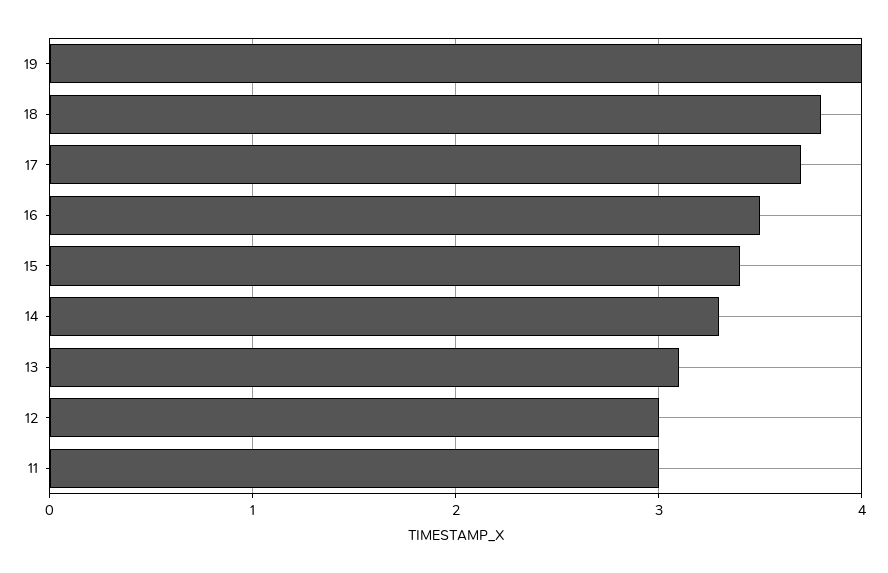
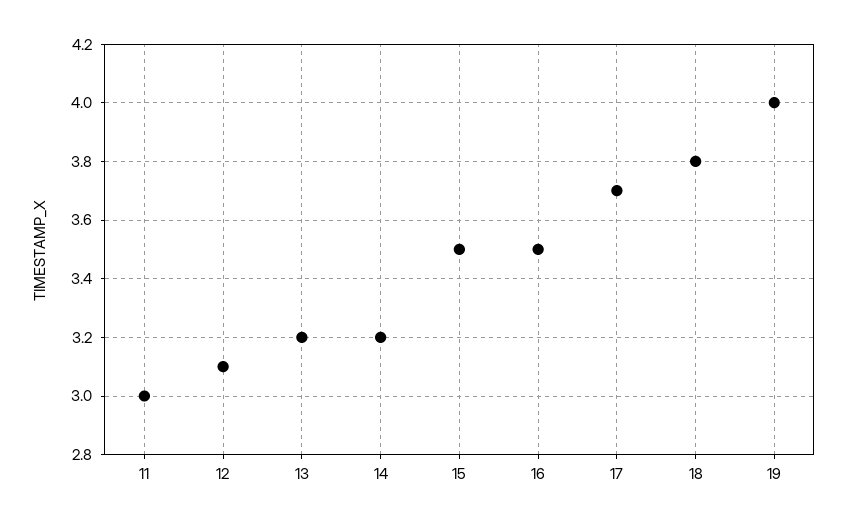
15: 3.4 -> 3.5
14: 3.3 -> 3.2
13: 3.1 -> 3.2
12: 3 -> 3.1

